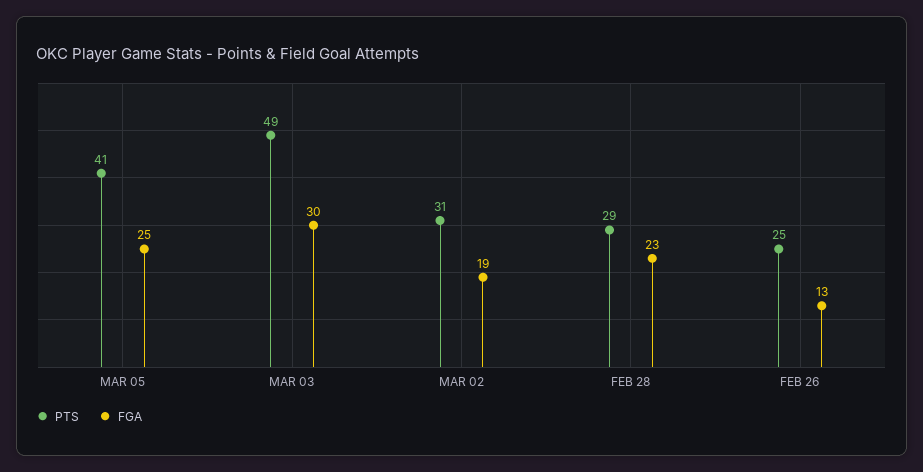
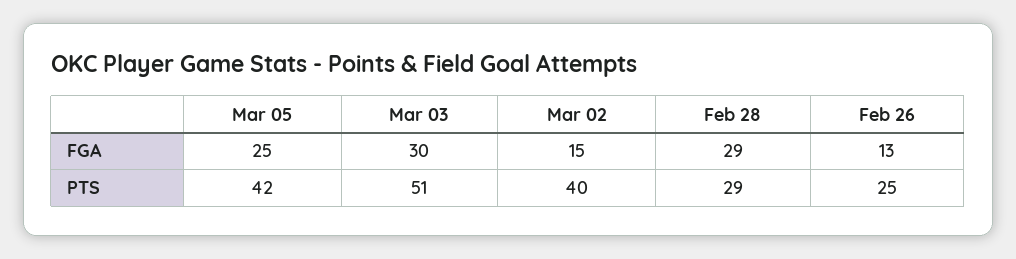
PTS, MAR 05: 41 -> 42
PTS, MAR 03: 49 -> 51
PTS, MAR 02: 31 -> 40
FGA, MAR 02: 19 -> 15
FGA, FEB 28: 23 -> 29

